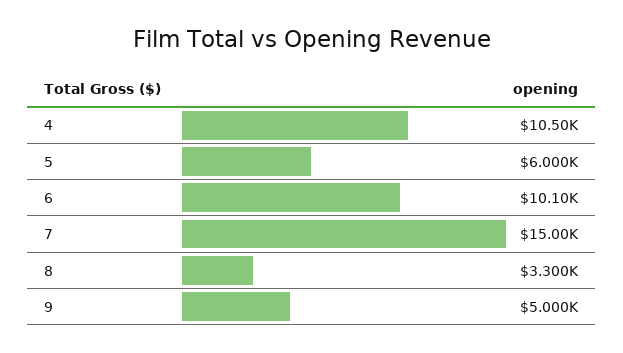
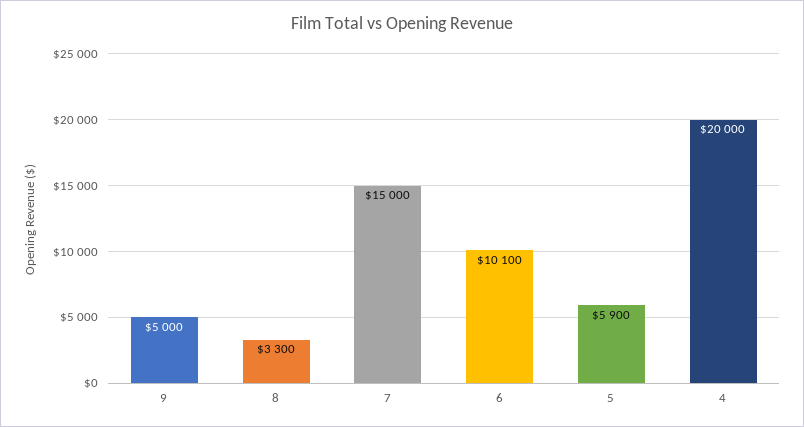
4: 10500 -> 20000
5: 6000 -> 5900

